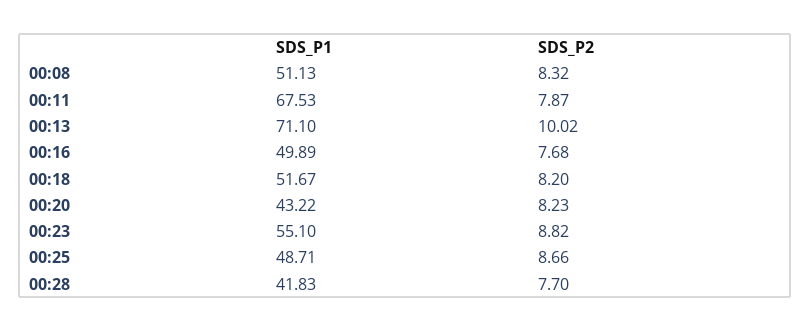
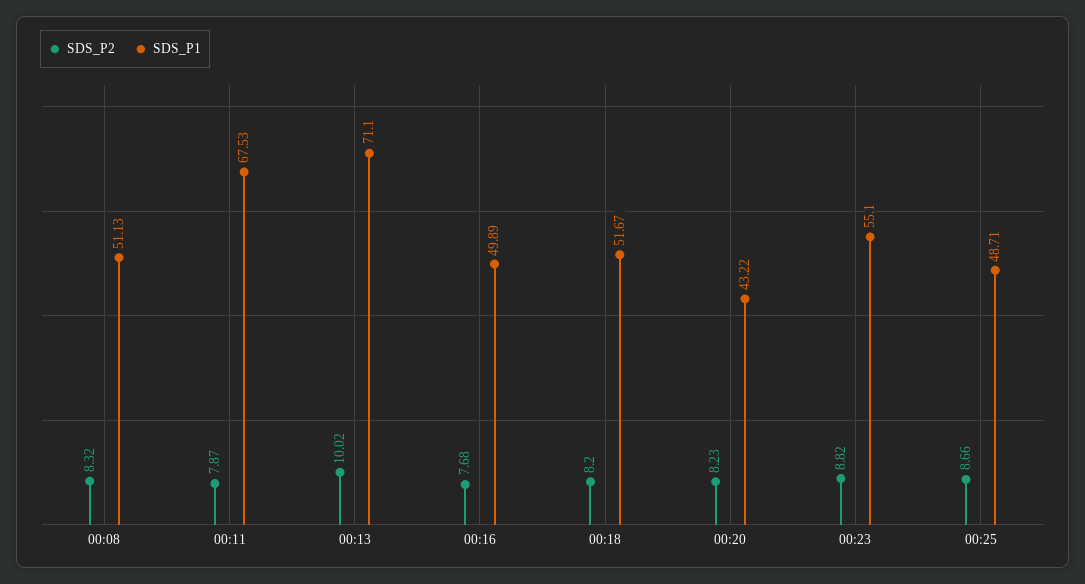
SDS_P1, 00:28: 41.83 -> none
SDS_P2, 00:28: 7.7 -> none

